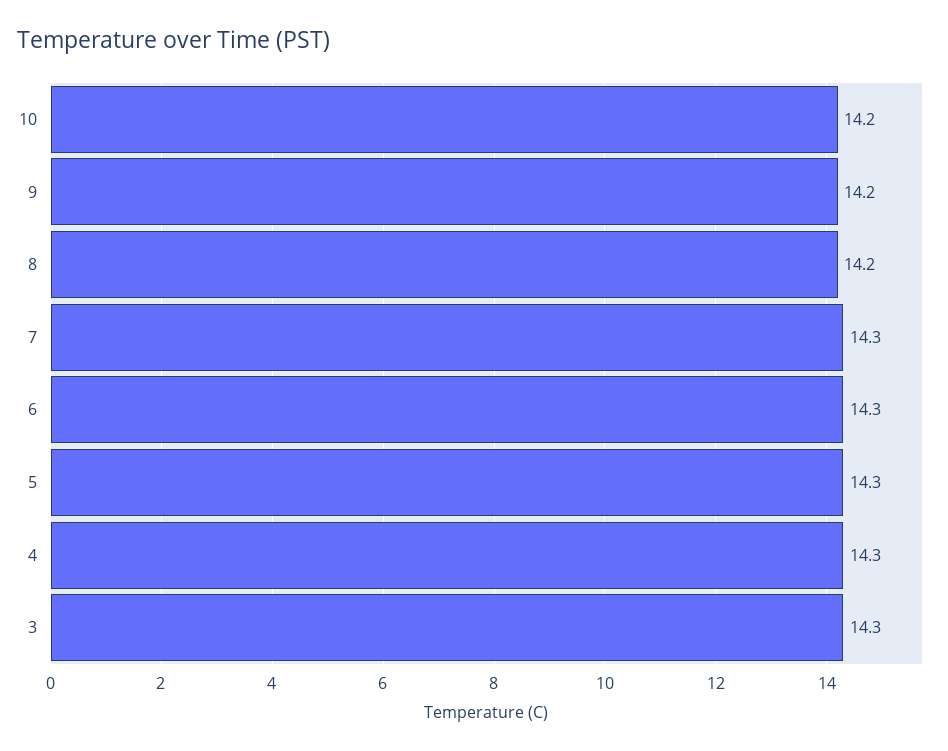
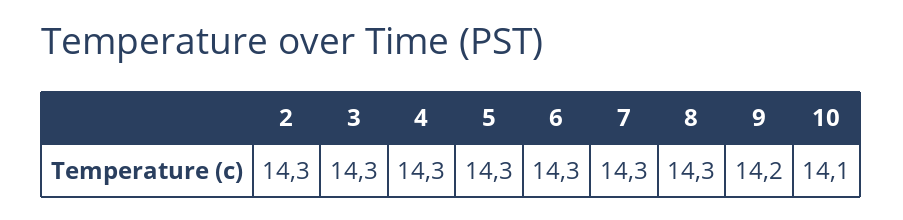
10: 14.2 -> 14.1
8: 14.2 -> 14.3
2: none -> 14.3

